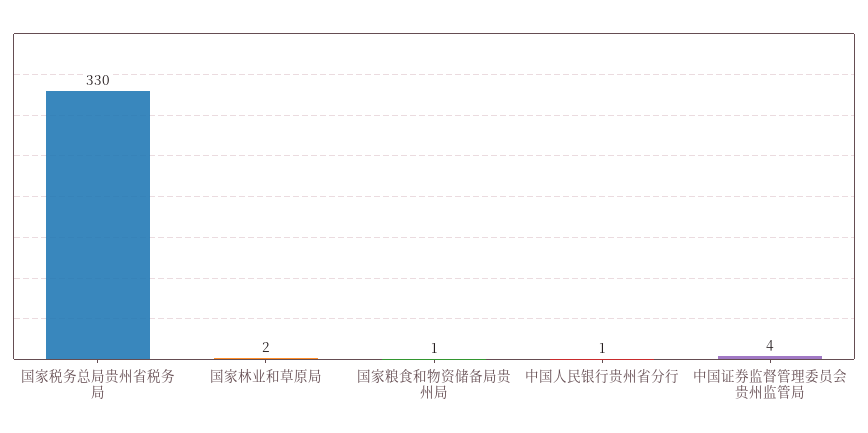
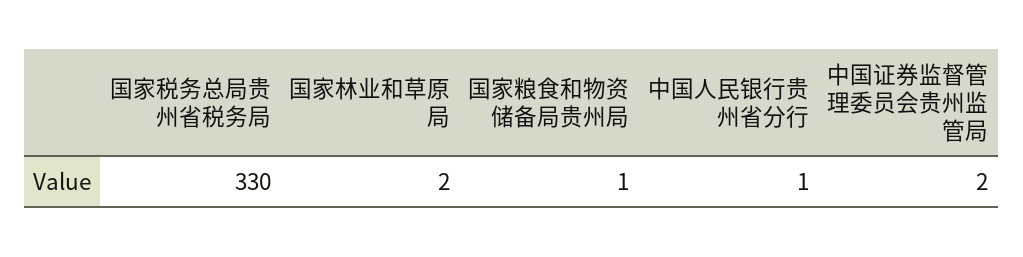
中国证券监督管理委员会贵州监管局: 4 -> 2

